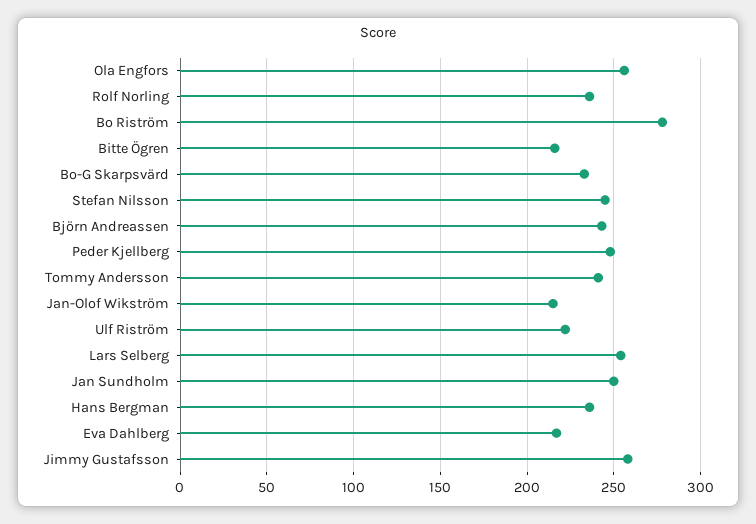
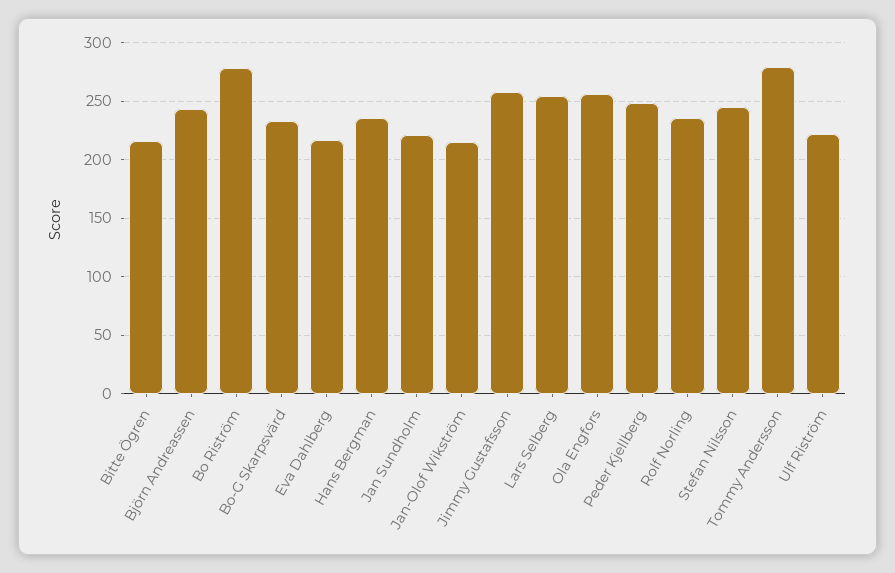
Tommy Andersson: 240 -> 280
Jan Sundholm: 250 -> 220

